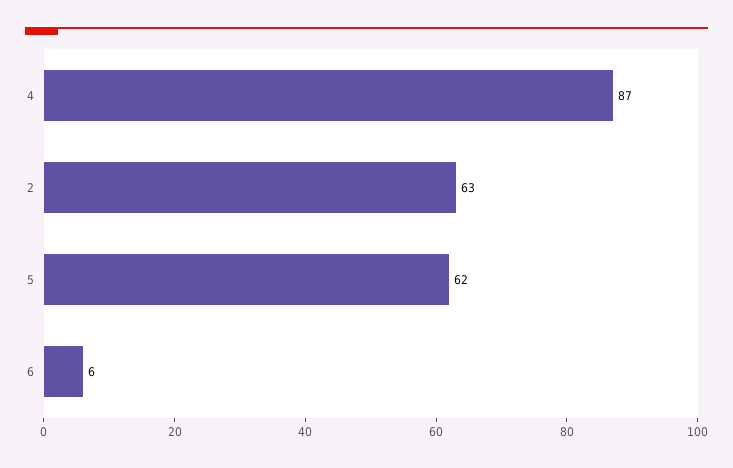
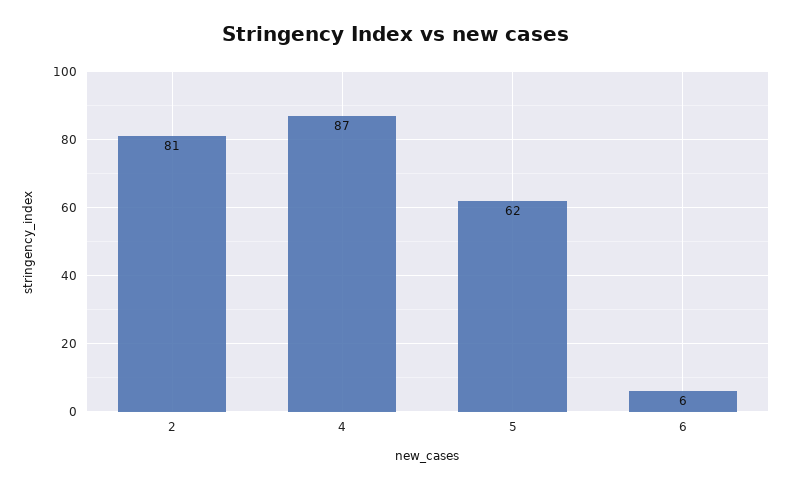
2: 63 -> 81

